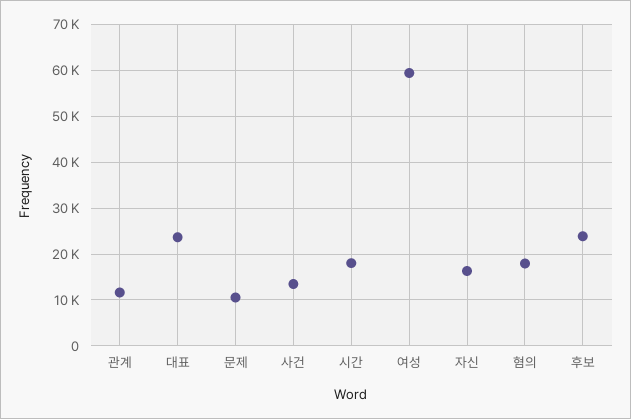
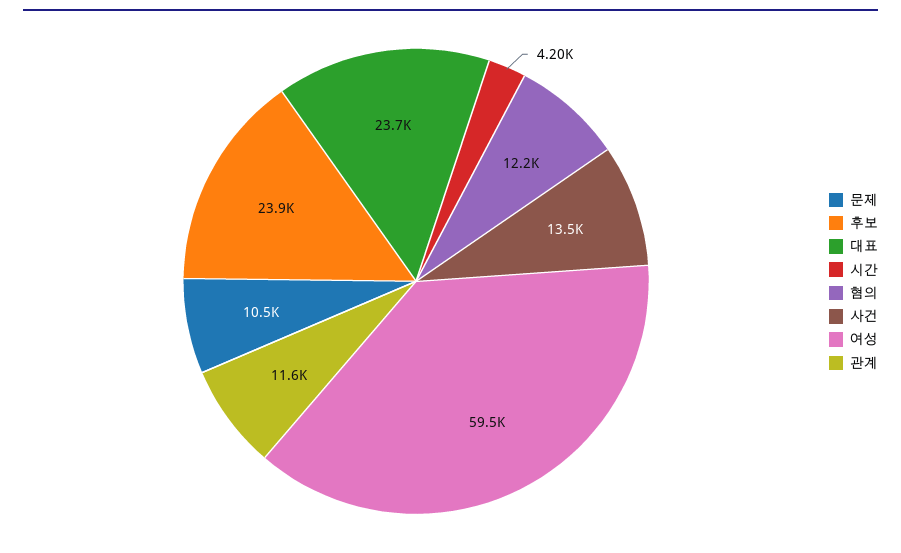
시간: 18000 -> 4200
자신: 16000 -> none
혐의: 18000 -> 12200

